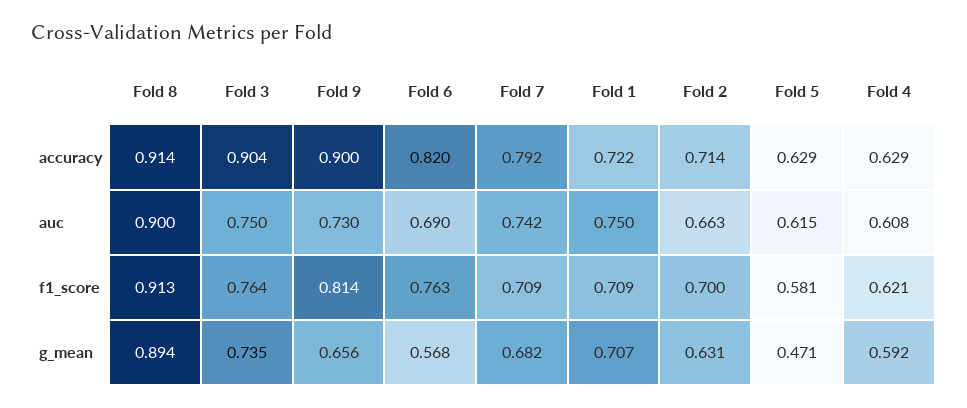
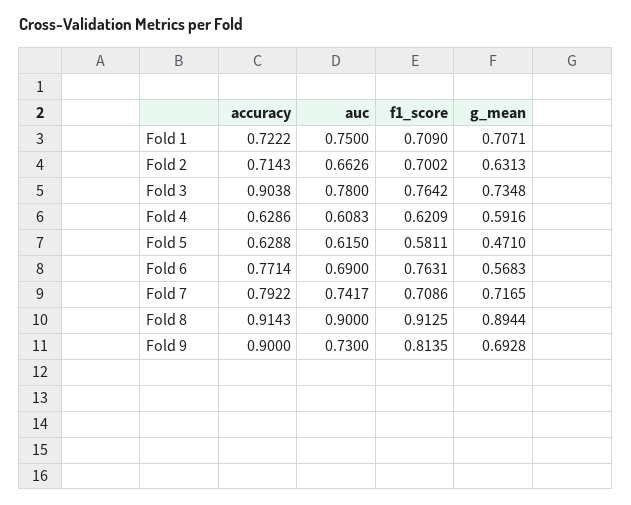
Fold 6, accuracy: 0.82 -> 0.7714
Fold 3, auc: 0.75 -> 0.78
Fold 9, g_mean: 0.656 -> 0.6928
Fold 7, g_mean: 0.682 -> 0.7165

